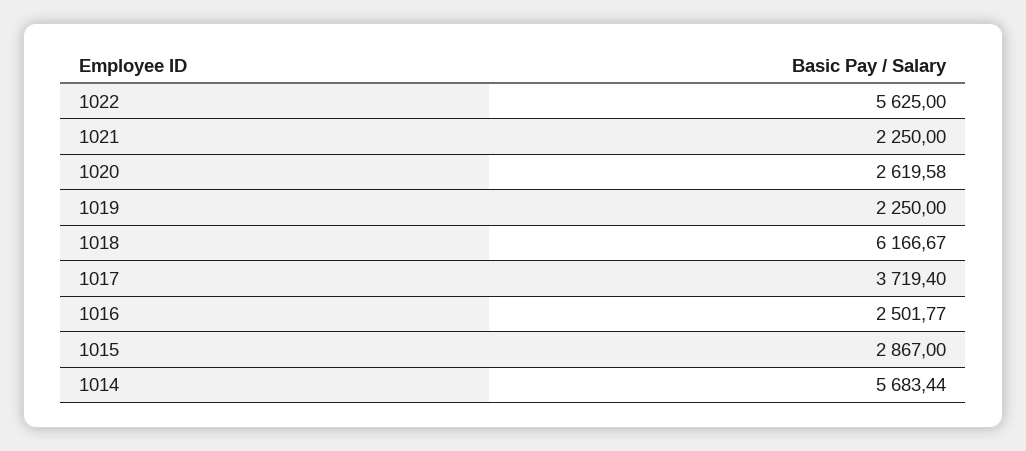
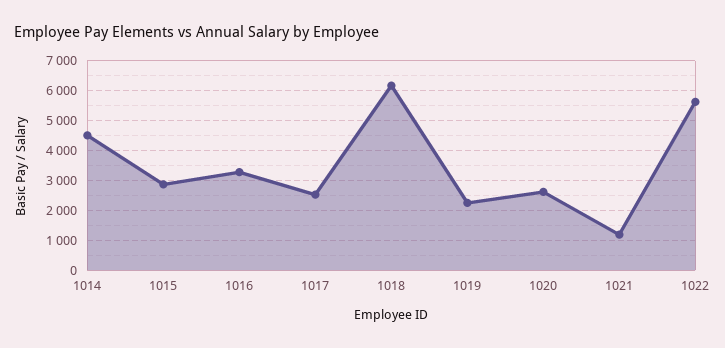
1021: 2250 -> 1250
1017: 3719.4 -> 2500
1016: 2501.77 -> 3250
1014: 5683.44 -> 4500

